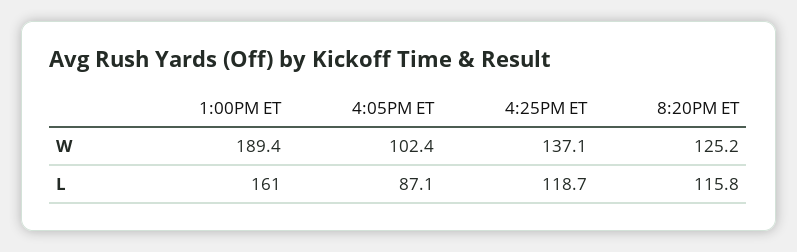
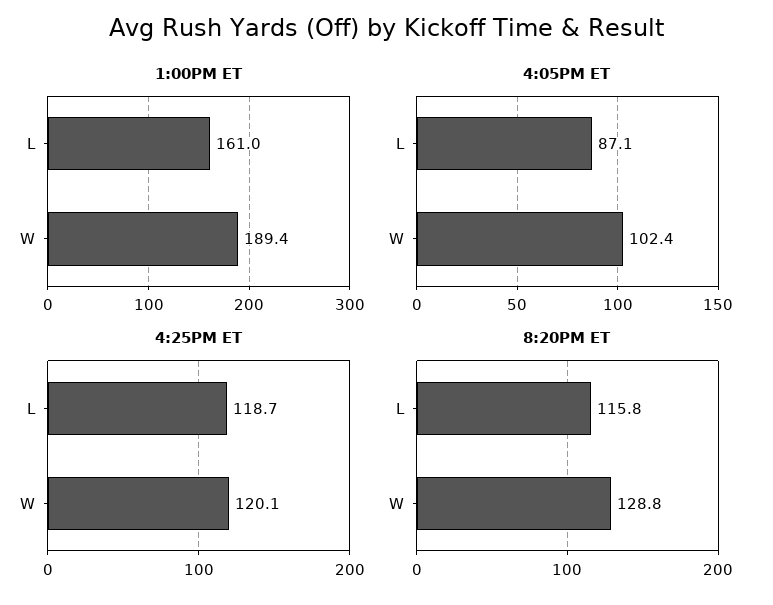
4:25PM ET, W: 137.1 -> 120.1
8:20PM ET, W: 125.2 -> 128.8

